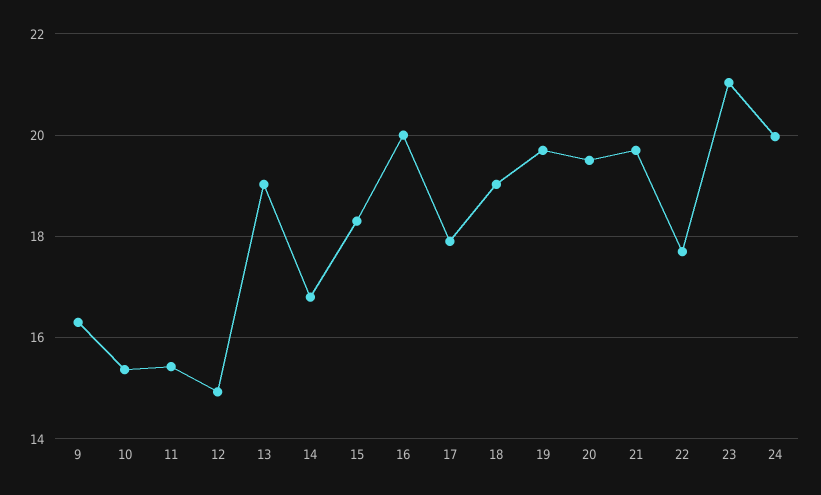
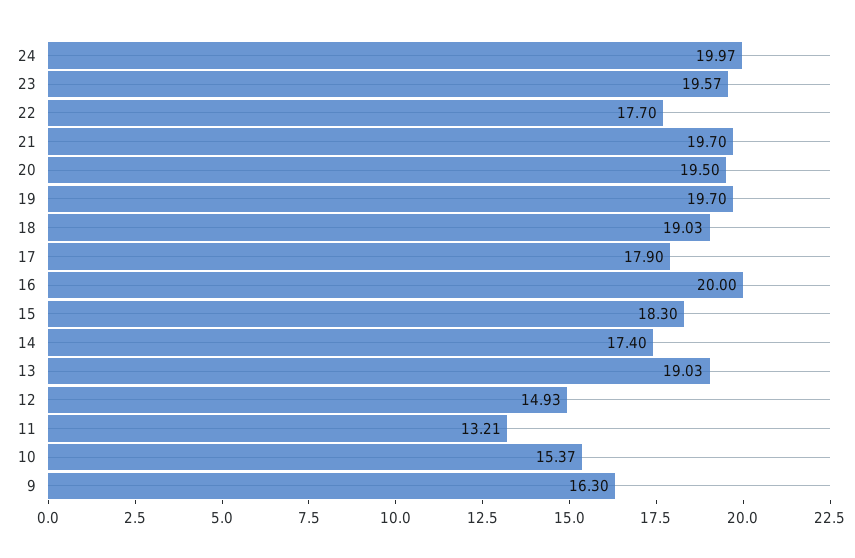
11: 15.4 -> 13.21
14: 16.8 -> 17.4
23: 21 -> 19.57

